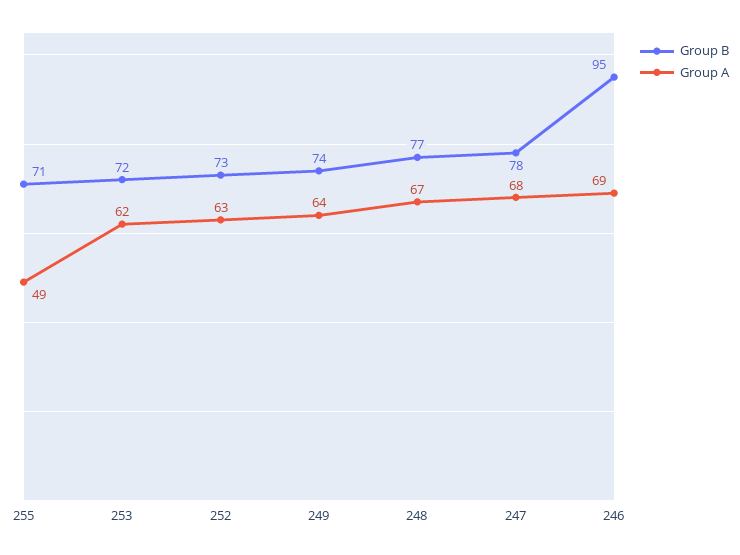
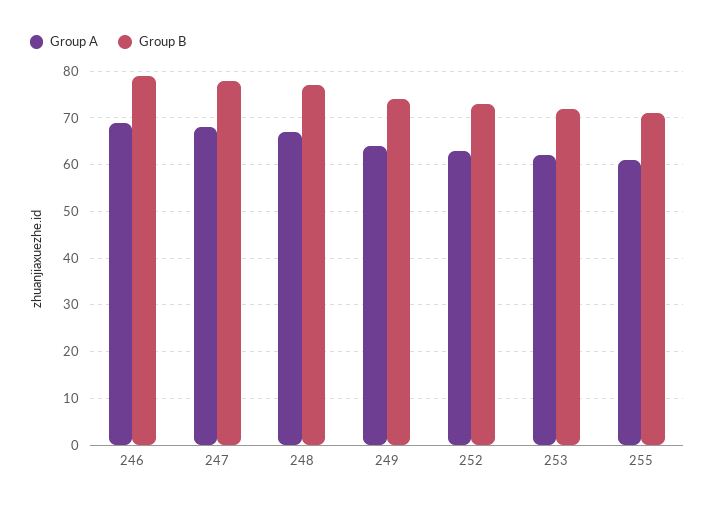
Group A, 255: 49 -> 60
Group B, 246: 95 -> 80

